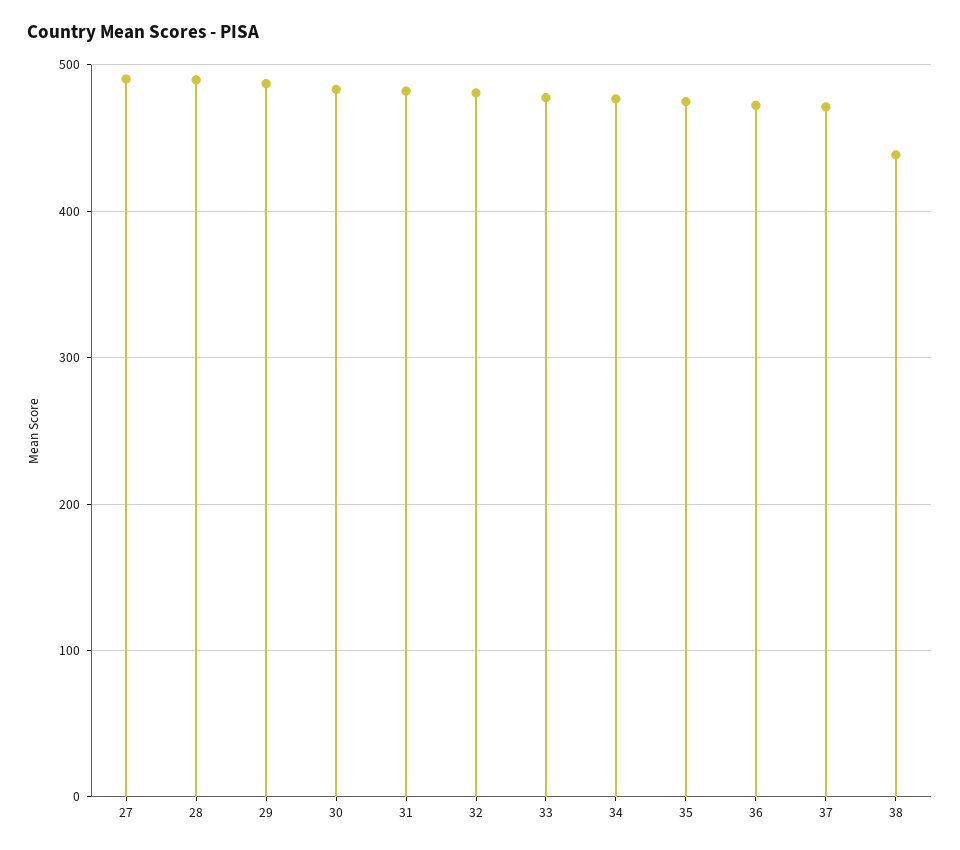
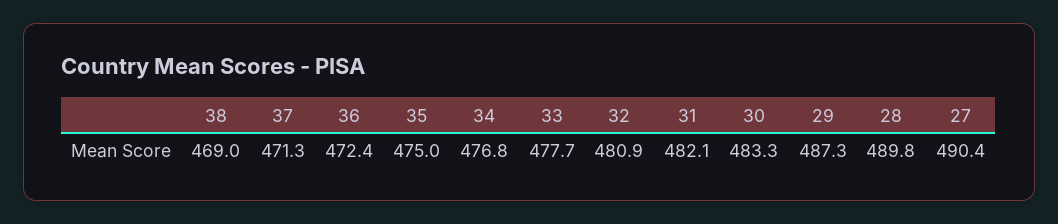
38: 440 -> 469

